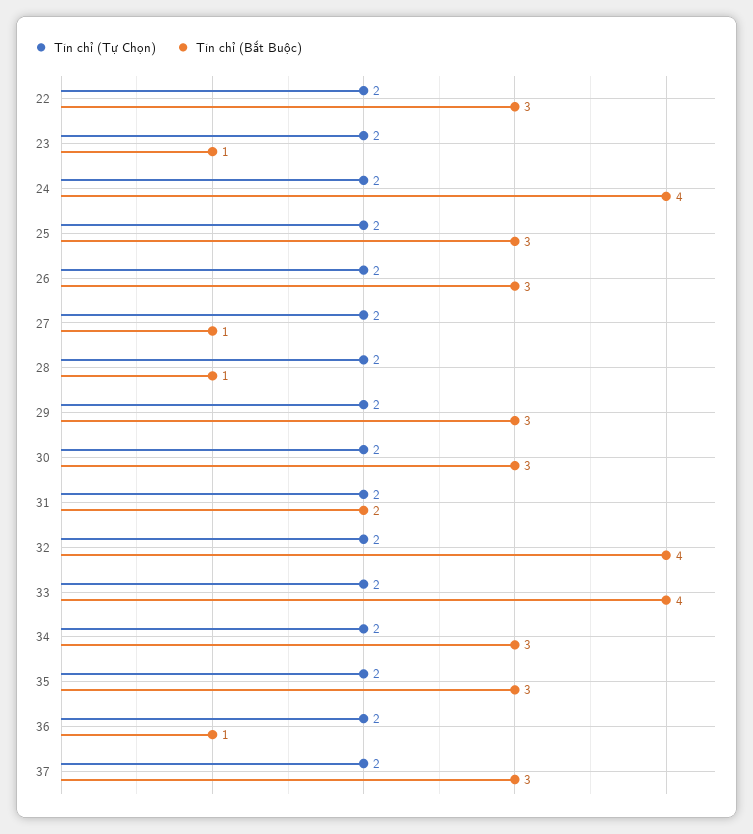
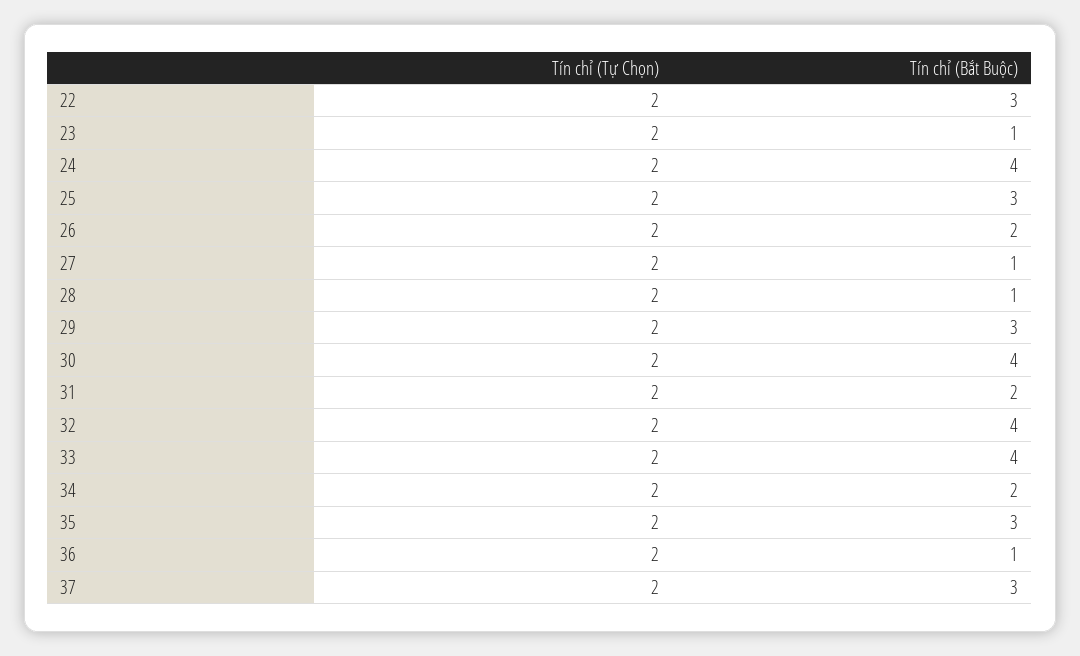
Tín chỉ (Bắt Buộc), 26: 3 -> 2
Tín chỉ (Bắt Buộc), 30: 3 -> 4
Tín chỉ (Bắt Buộc), 34: 3 -> 2

